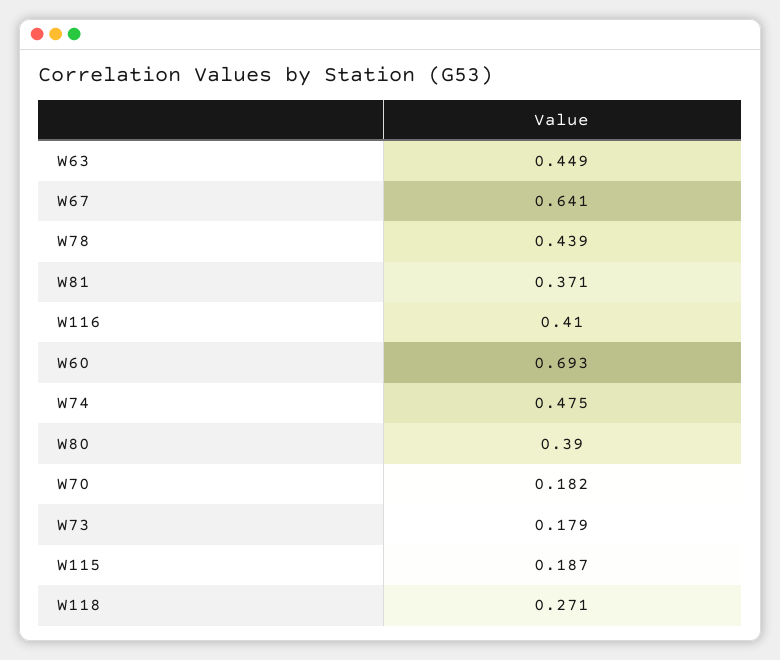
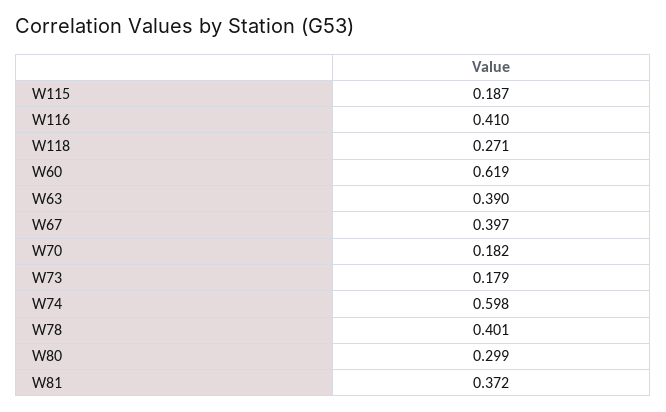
W63: 0.449 -> 0.39
W67: 0.641 -> 0.397
W78: 0.439 -> 0.401
W81: 0.371 -> 0.372
W60: 0.693 -> 0.619
W74: 0.475 -> 0.598
W80: 0.39 -> 0.299

